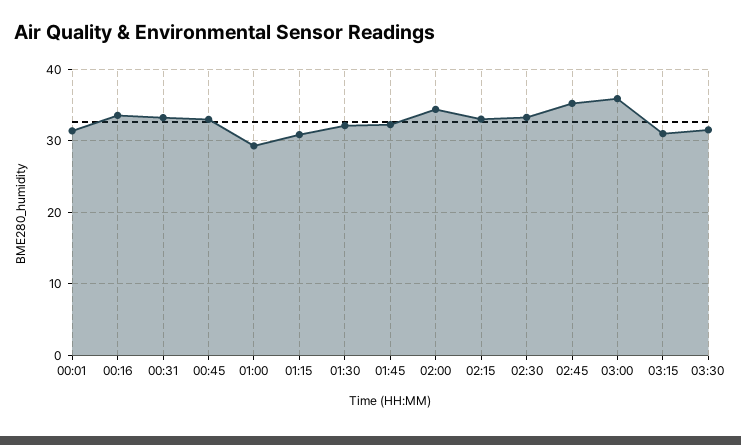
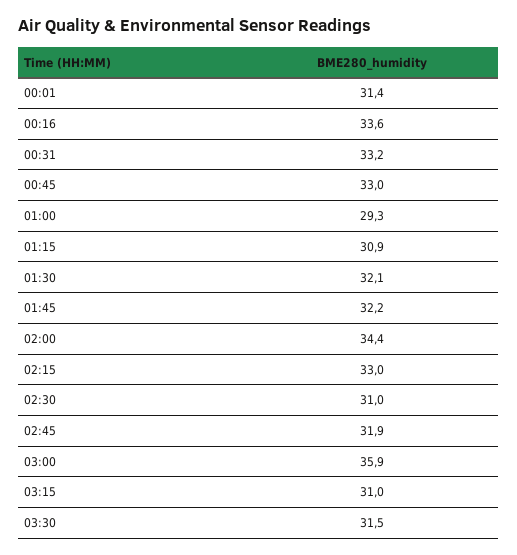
02:30: 33 -> 31
02:45: 35 -> 31.9

